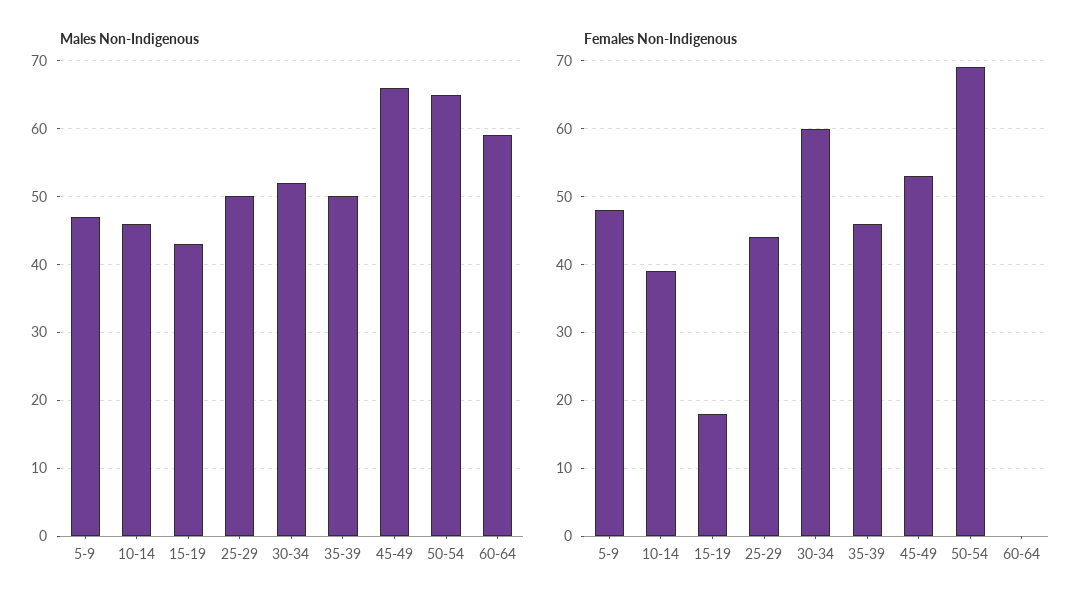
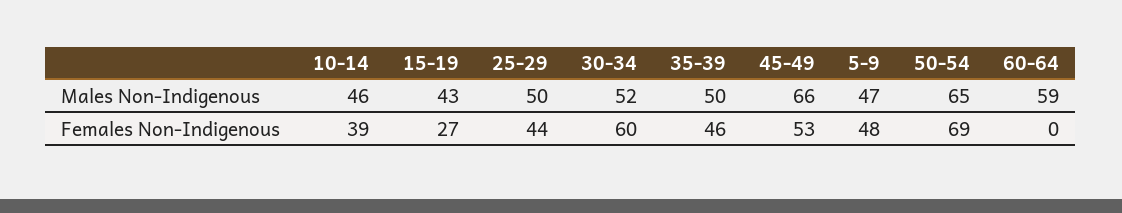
Females Non-Indigenous, 15-19: 18 -> 27

